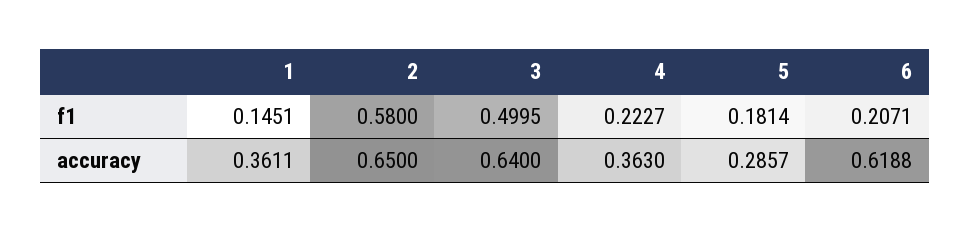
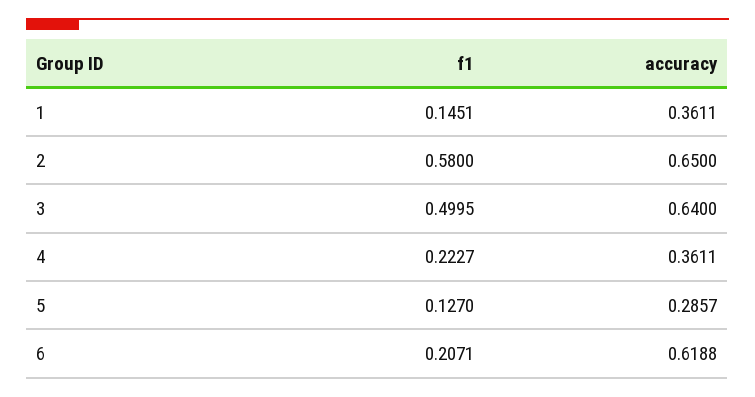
5, f1: 0.1814 -> 0.127
4, accuracy: 0.363 -> 0.3611

